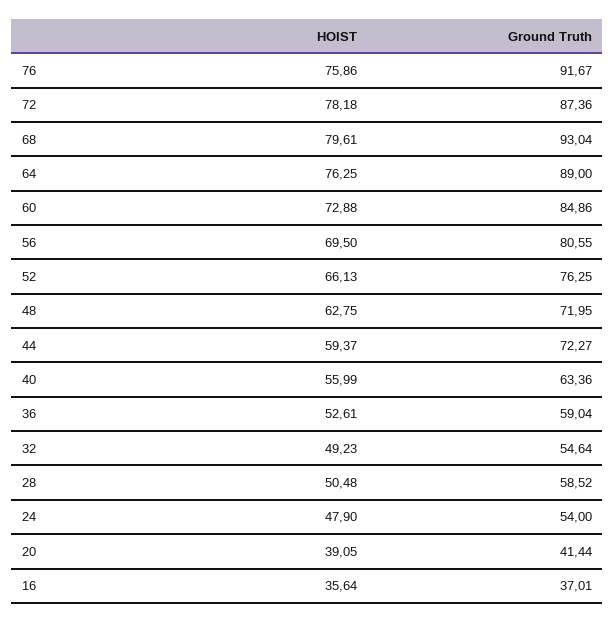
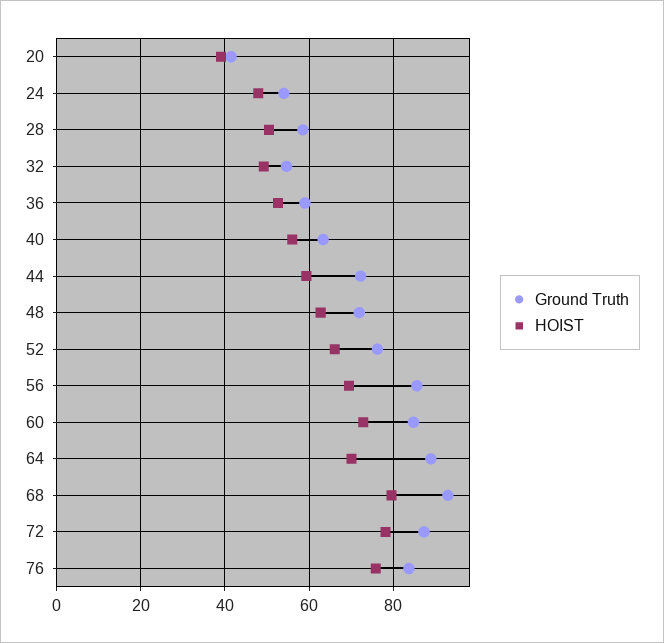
Ground Truth, 76: 91.67 -> 84
HOIST, 64: 76.25 -> 70
Ground Truth, 56: 80.55 -> 86
HOIST, 16: 35.64 -> none
Ground Truth, 16: 37.01 -> none

